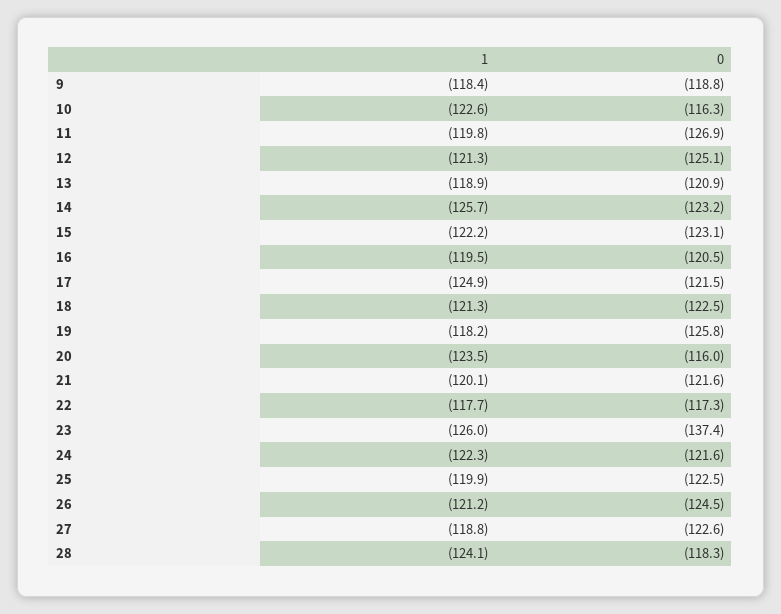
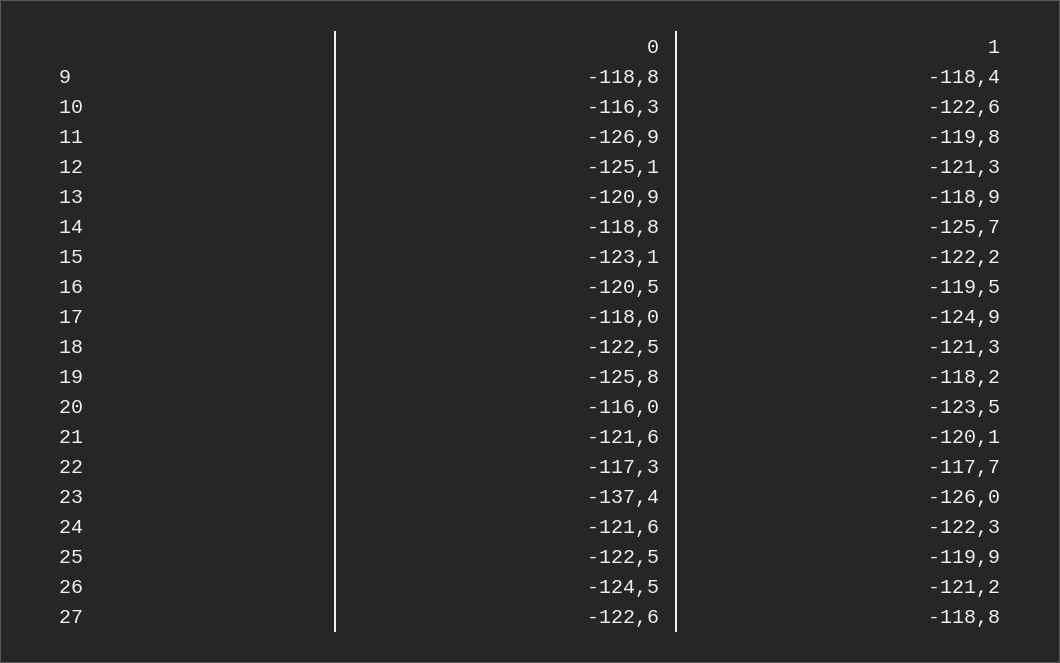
0, 14: -123.2 -> -118.8
0, 17: -121.5 -> -118
1, 28: -124.1 -> none
0, 28: -118.3 -> none

